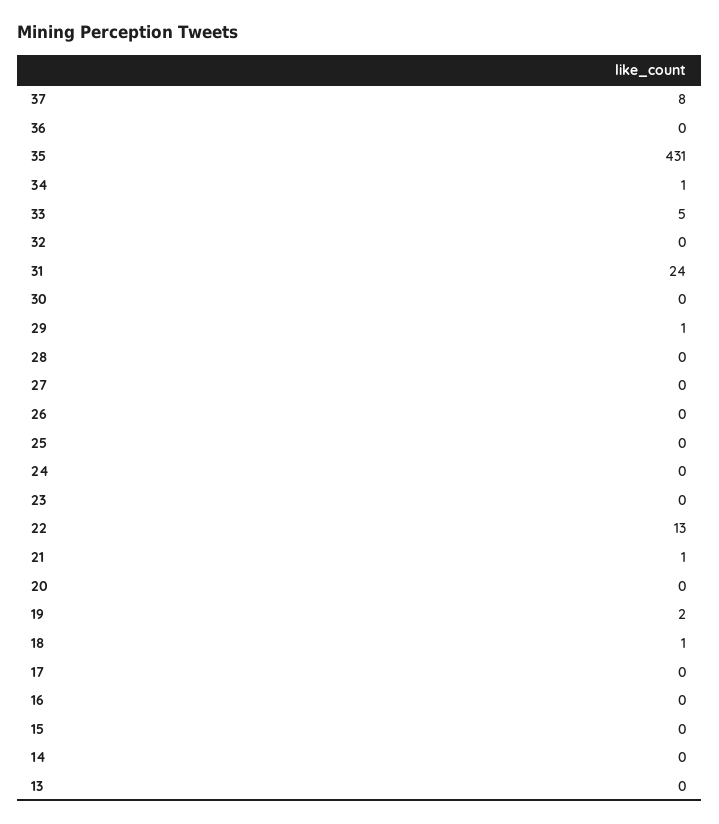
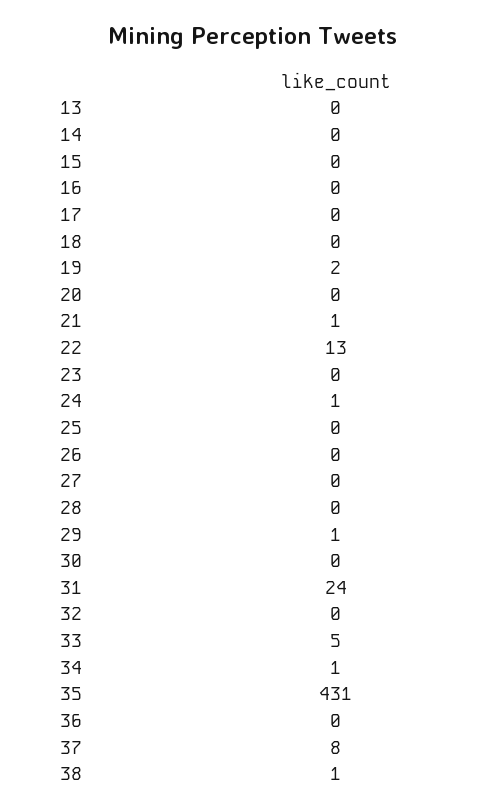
24: 0 -> 1
18: 1 -> 0
38: none -> 1

